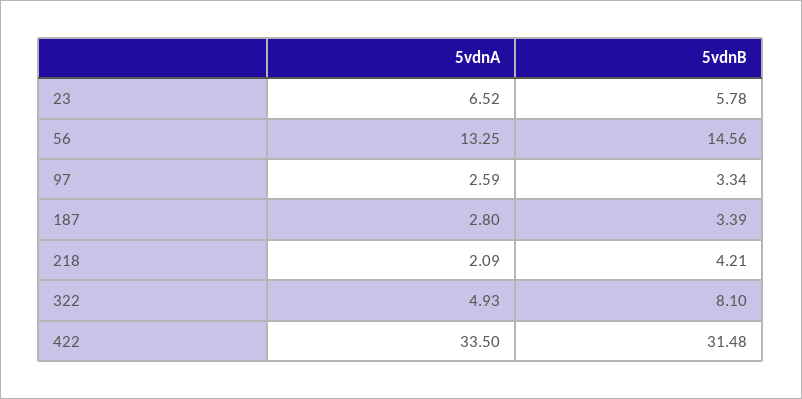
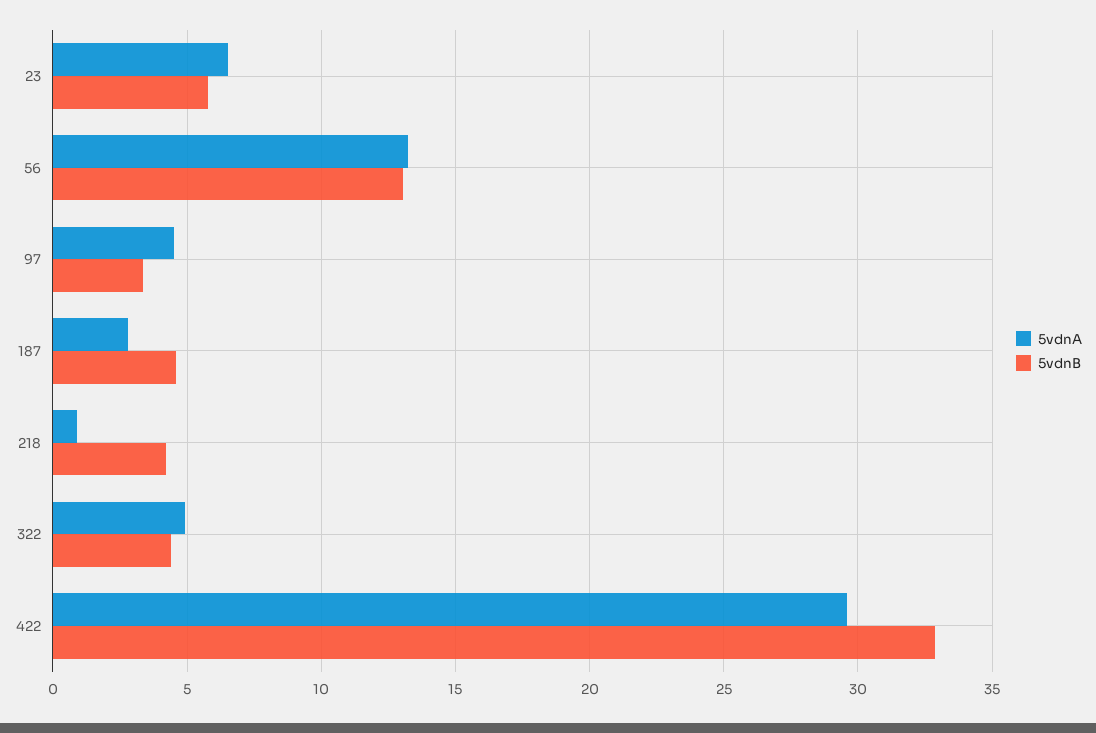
5vdnB, 56: 14.56 -> 13
5vdnA, 97: 2.59 -> 4.5
5vdnB, 187: 3.39 -> 4.5
5vdnA, 218: 2.09 -> 1
5vdnB, 322: 8.1 -> 4.5
5vdnA, 422: 33.5 -> 29.5
5vdnB, 422: 31.48 -> 33

